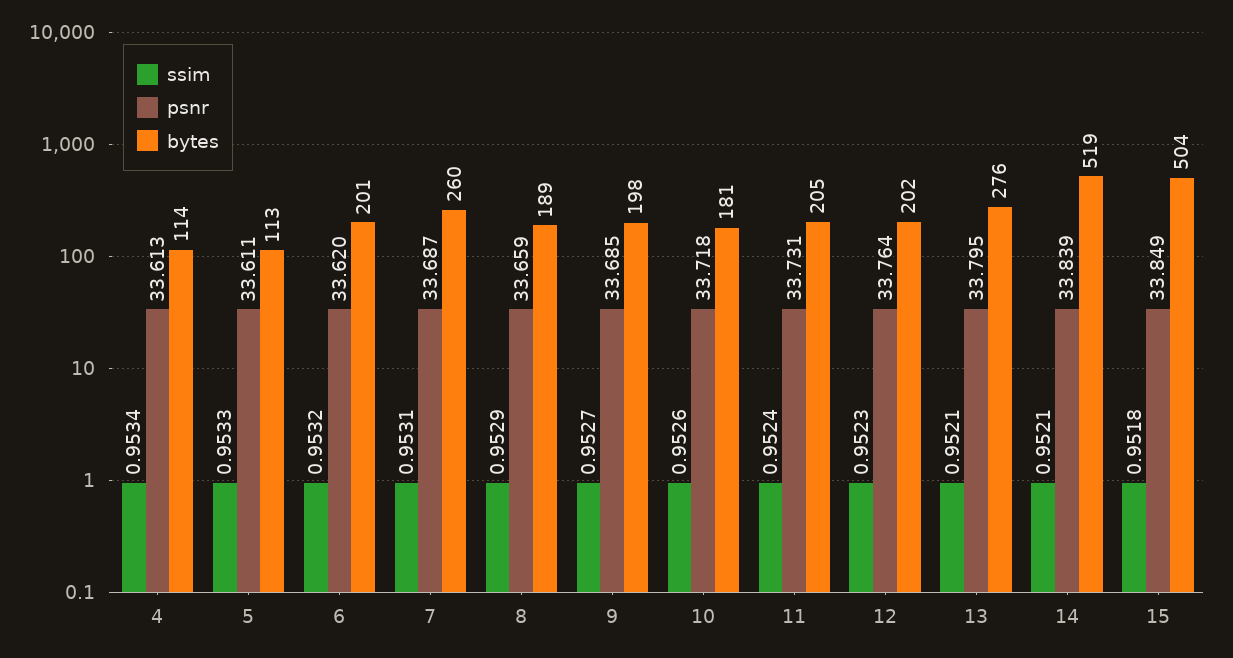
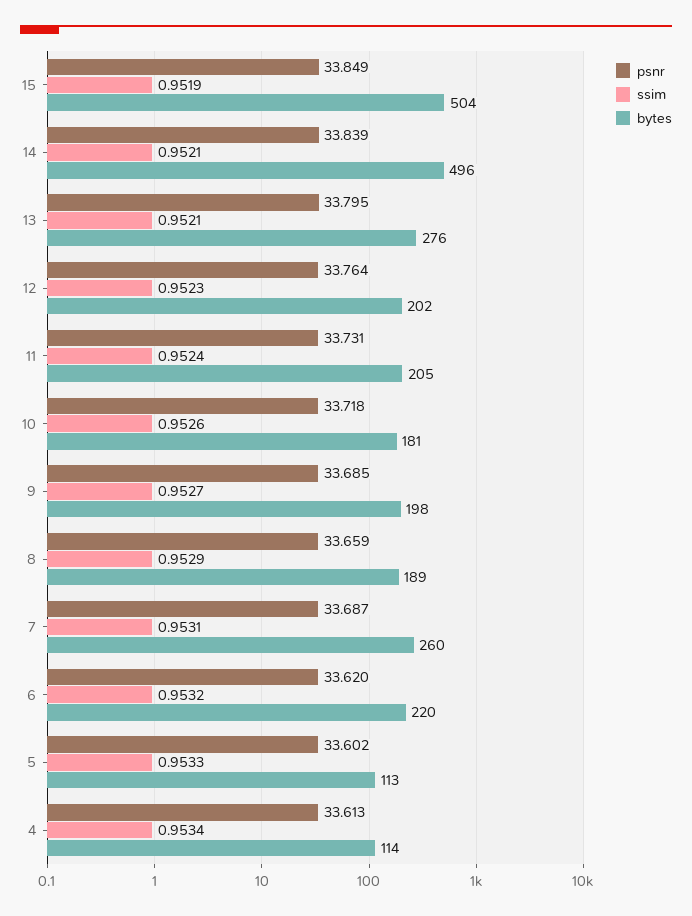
psnr, 5: 33.611 -> 33.602
bytes, 6: 201 -> 220
bytes, 14: 519 -> 496
ssim, 15: 0.9518 -> 0.9519

